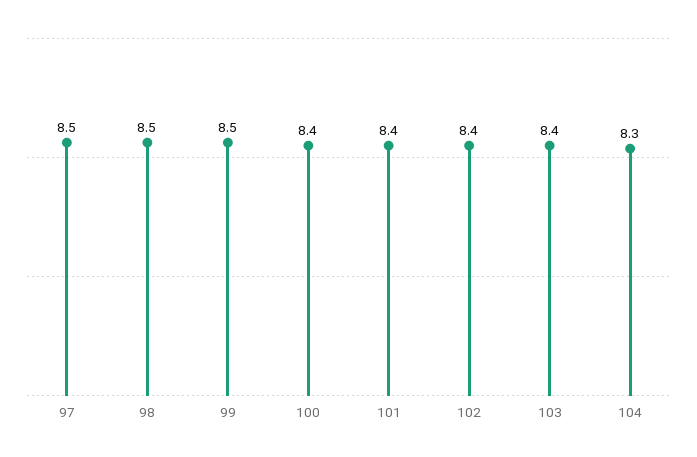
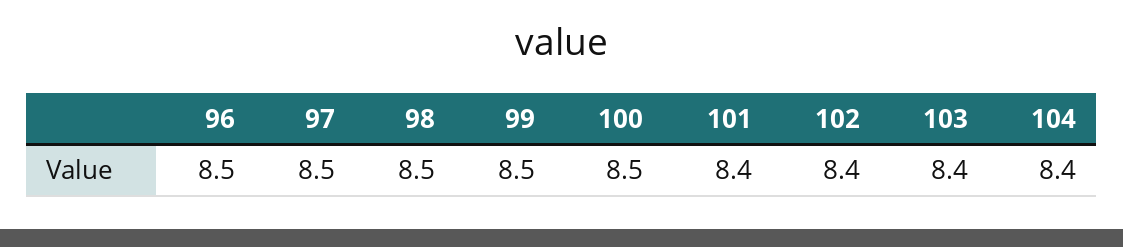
100: 8.4 -> 8.5
104: 8.3 -> 8.4
96: none -> 8.5

